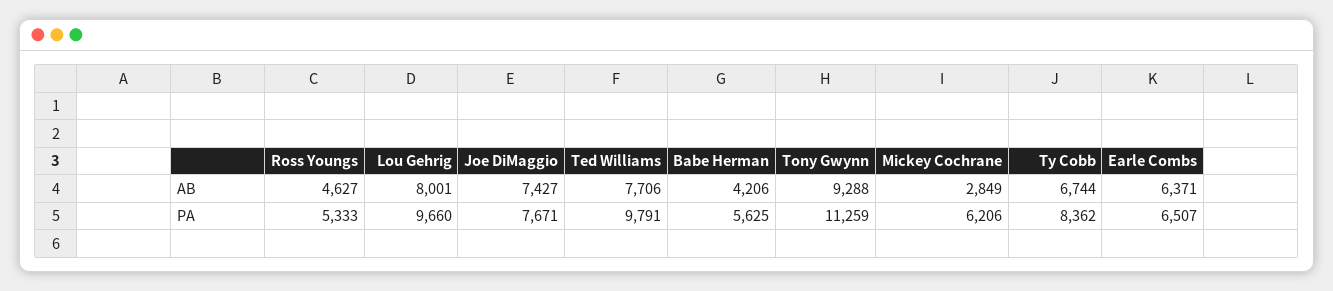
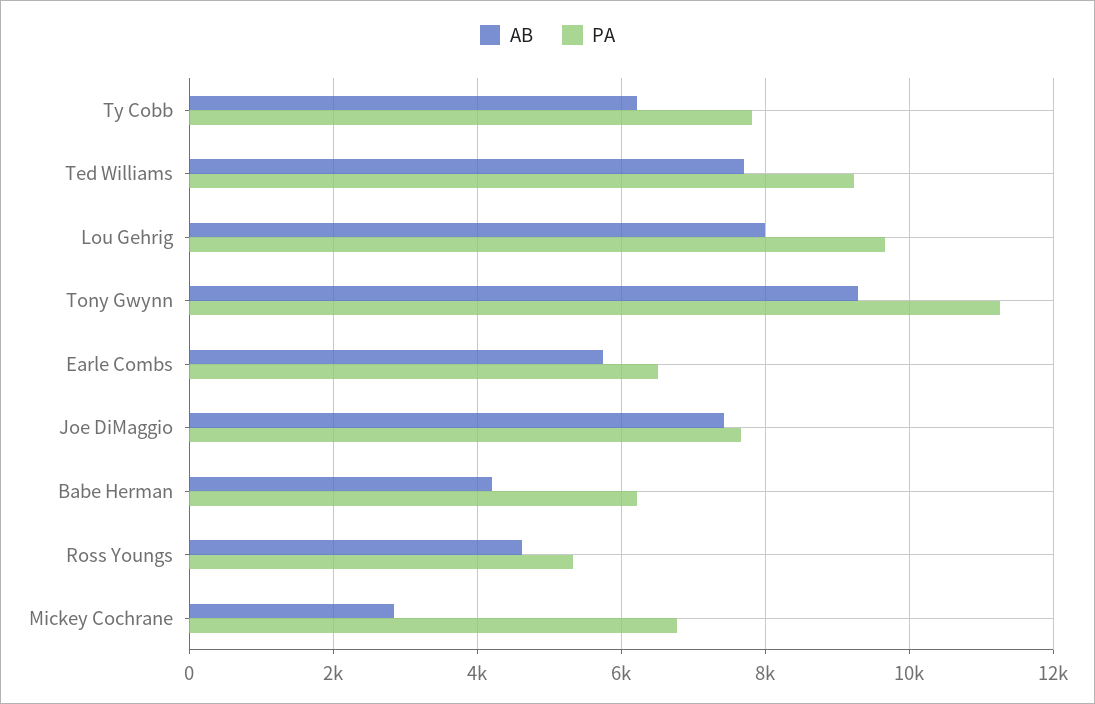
AB, Ty Cobb: 6744 -> 6200
AB, Earle Combs: 6371 -> 5800
PA, Ted Williams: 9791 -> 9200
PA, Babe Herman: 5625 -> 6200
PA, Mickey Cochrane: 6206 -> 6800
PA, Ty Cobb: 8362 -> 7800

